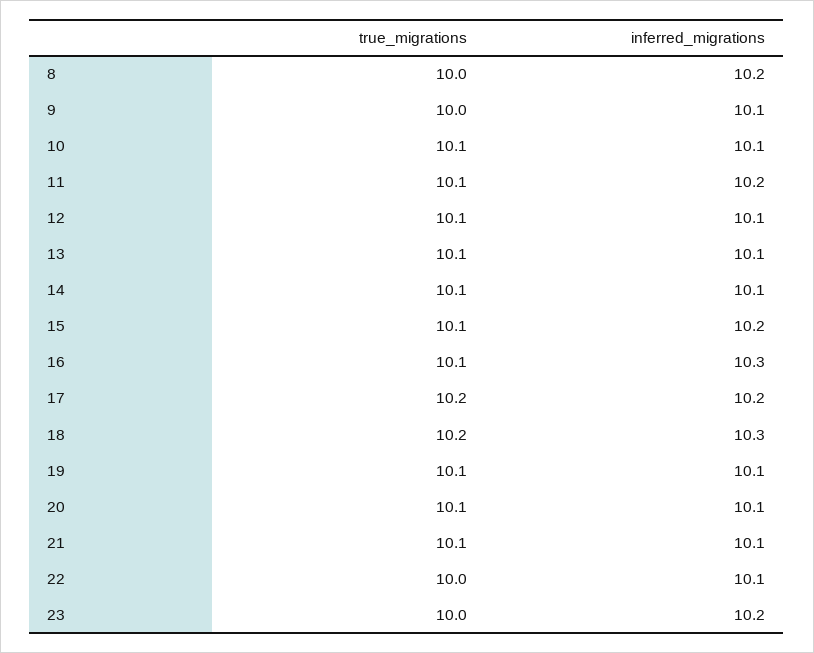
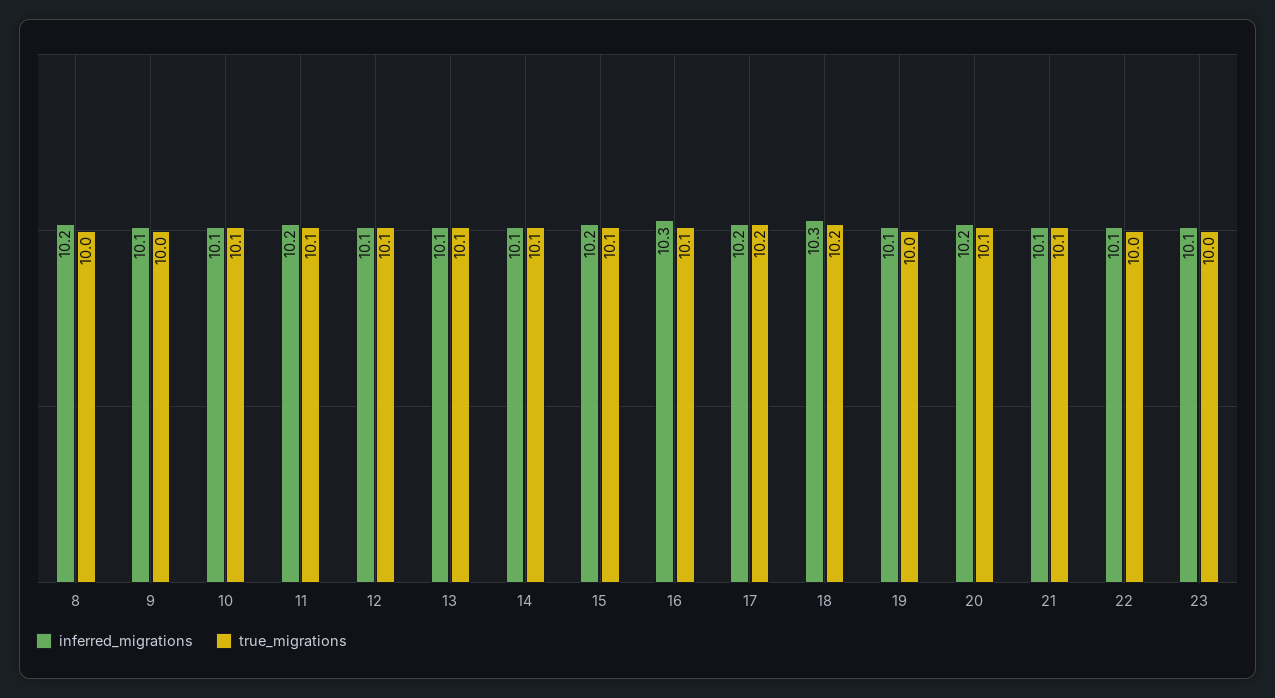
true_migrations, 19: 10.1 -> 10
inferred_migrations, 20: 10.1 -> 10.2
inferred_migrations, 23: 10.2 -> 10.1

